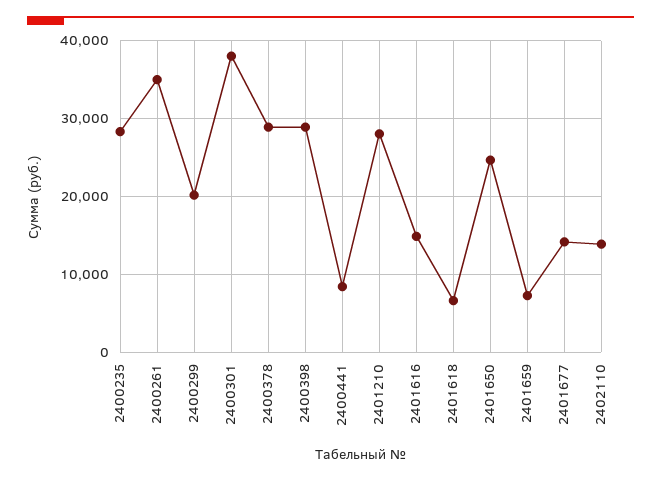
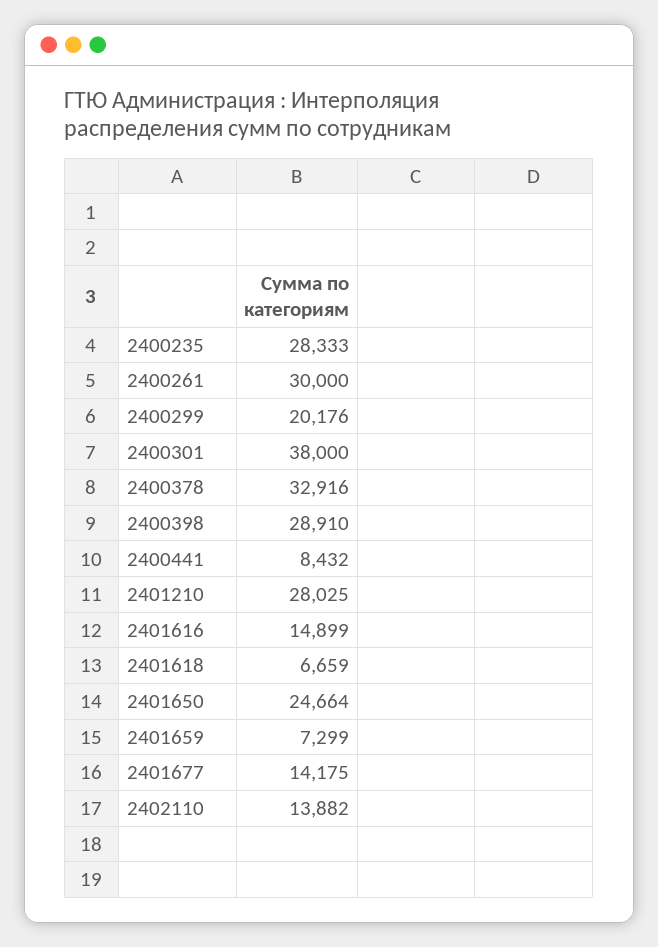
2400261: 35000 -> 30000
2400378: 29000 -> 32916

